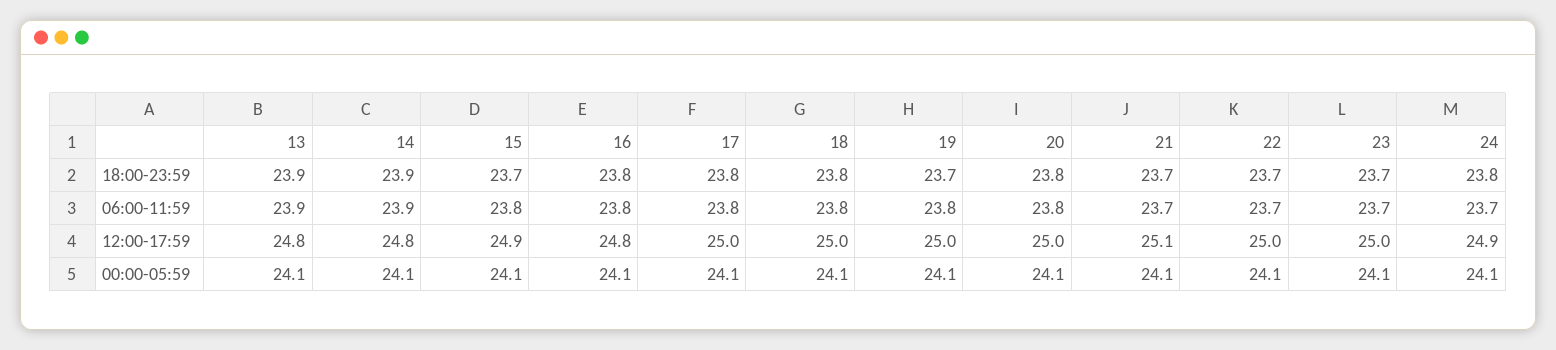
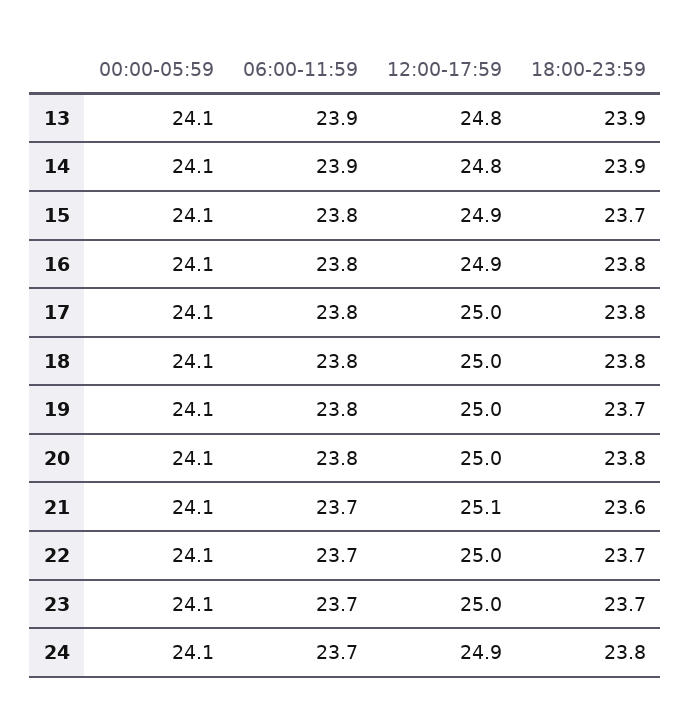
21, 18:00-23:59: 23.7 -> 23.6
16, 12:00-17:59: 24.8 -> 24.9

